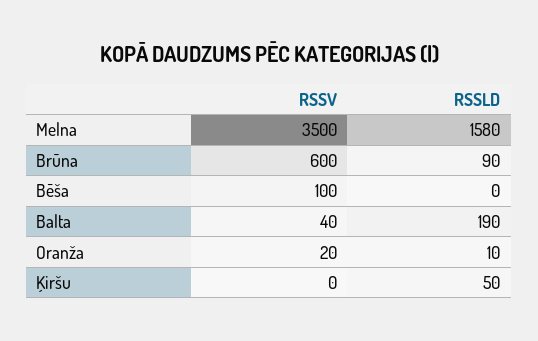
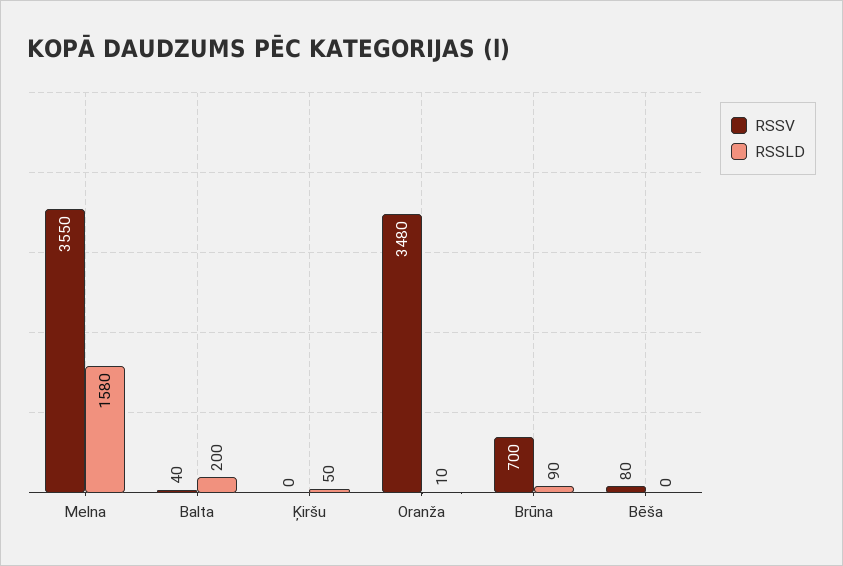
RSSV, Melna: 3500 -> 3550
RSSV, Brūna: 600 -> 700
RSSV, Bēša: 100 -> 80
RSSLD, Balta: 190 -> 200
RSSV, Oranža: 20 -> 3480

